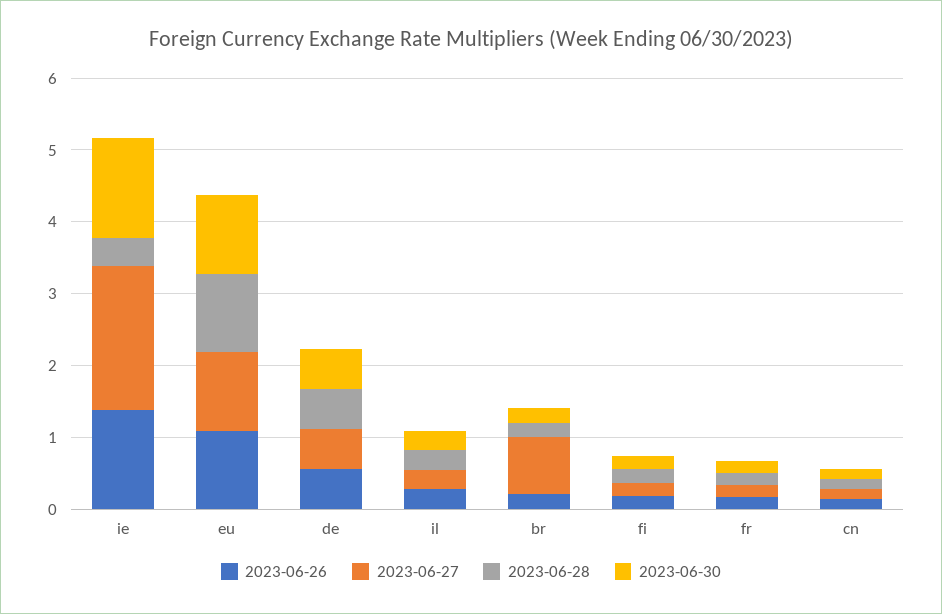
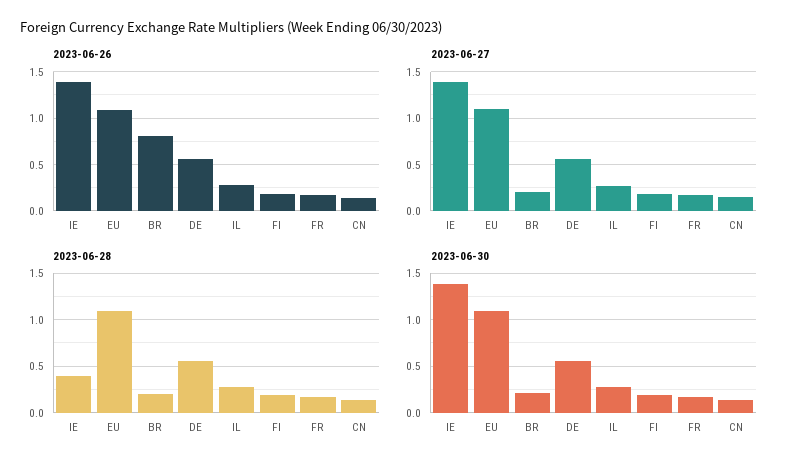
2023-06-27, ie: 2 -> 1.4
2023-06-26, br: 0.2 -> 0.8
2023-06-27, br: 0.8 -> 0.2

